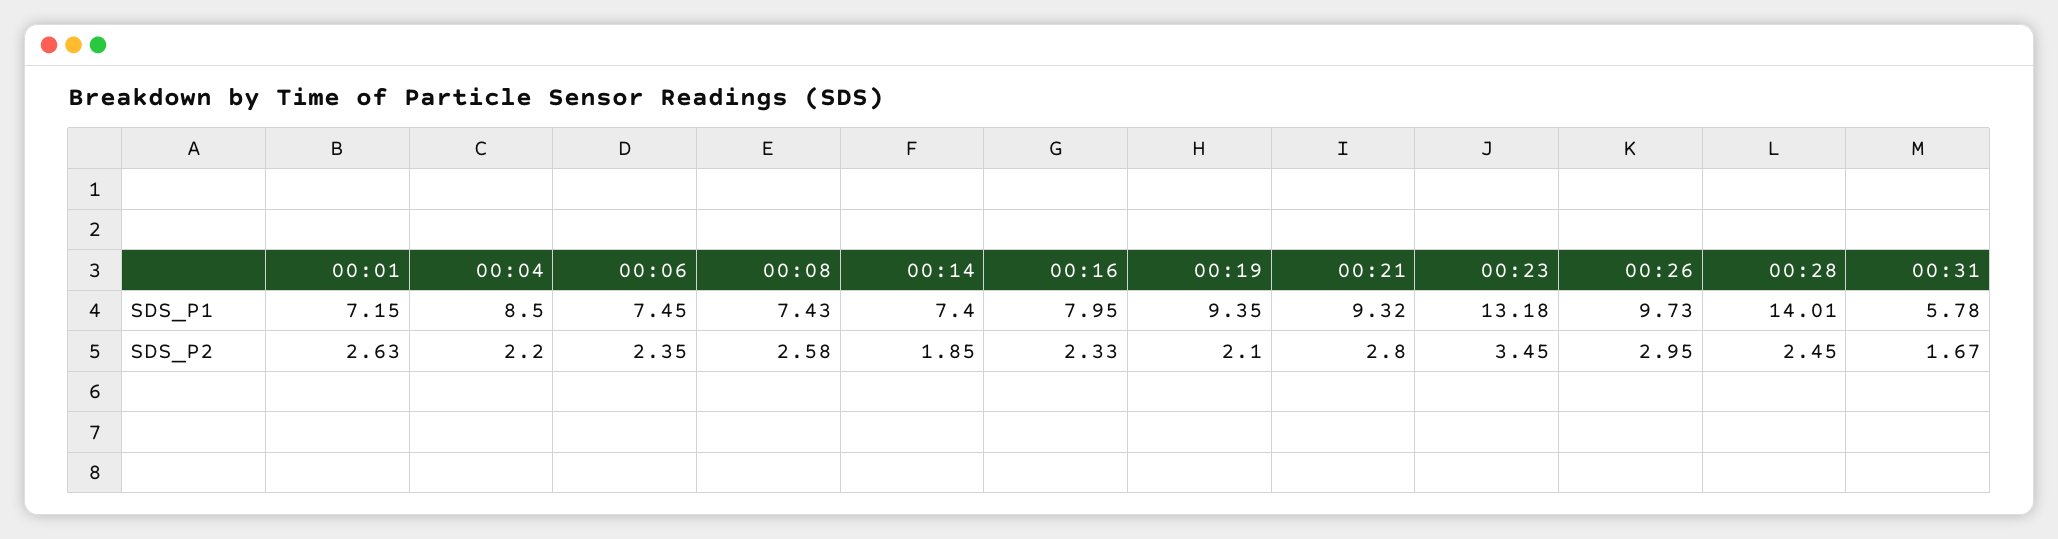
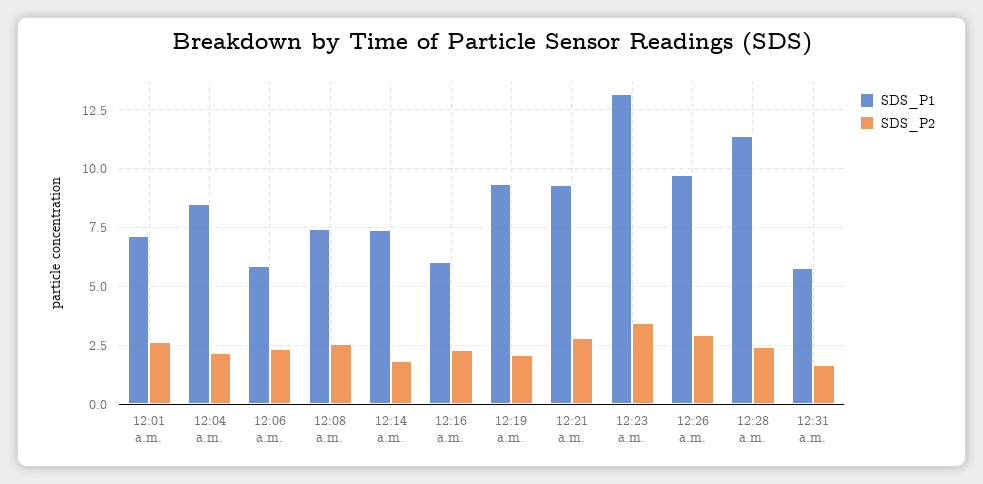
SDS_P1, 00:06: 7.45 -> 6
SDS_P1, 00:16: 7.95 -> 6
SDS_P1, 00:28: 14.01 -> 11.5

